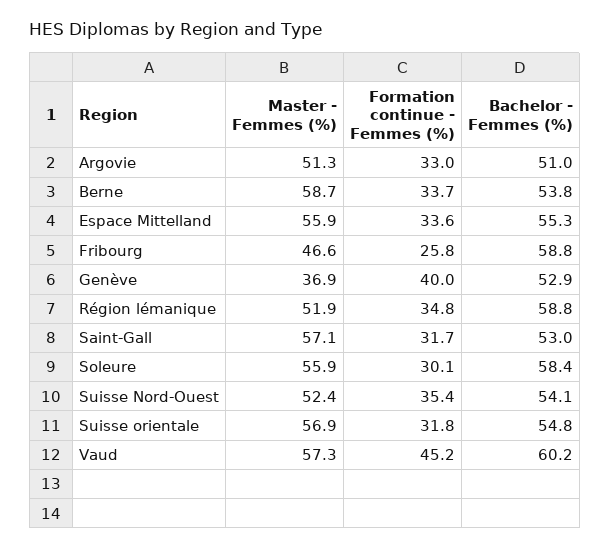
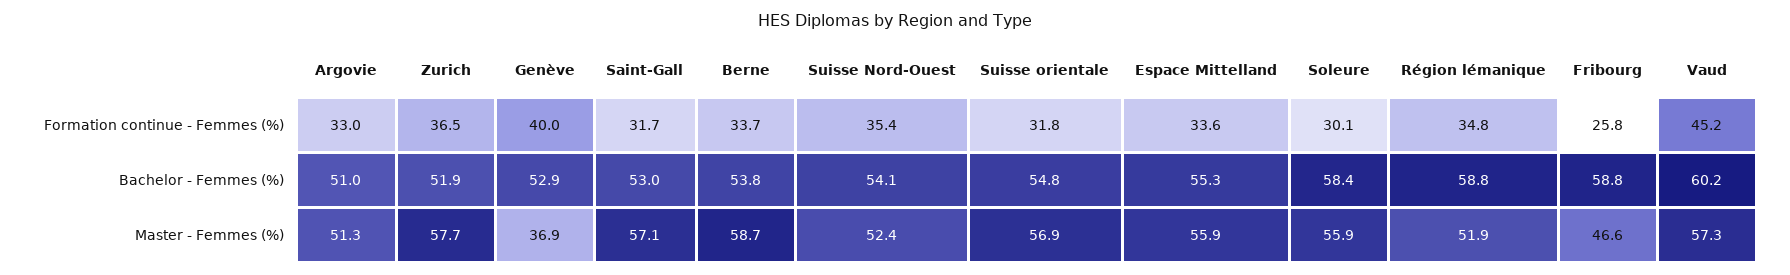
Formation continue - Femmes (%), Zurich: none -> 36.5
Bachelor - Femmes (%), Zurich: none -> 51.9
Master - Femmes (%), Zurich: none -> 57.7

